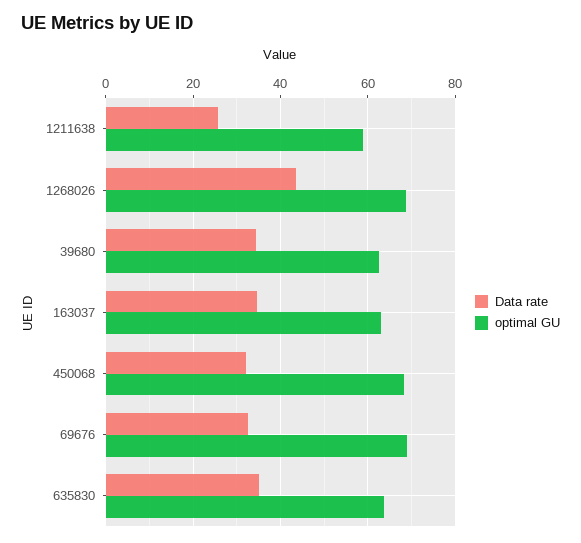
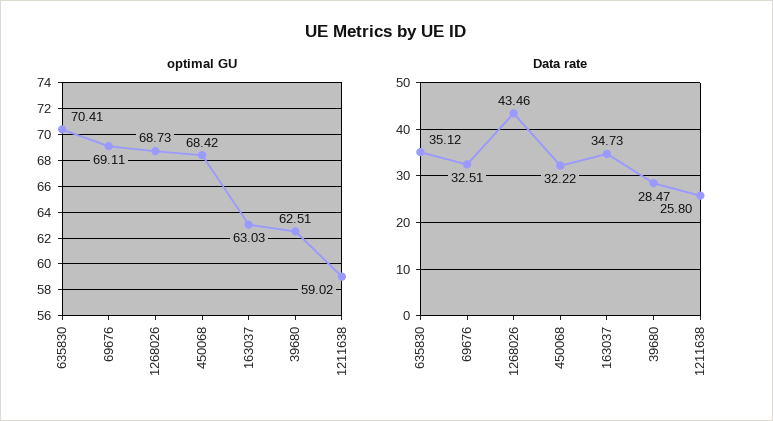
Data rate, 39680: 34 -> 28.47
optimal GU, 635830: 64 -> 70.41

